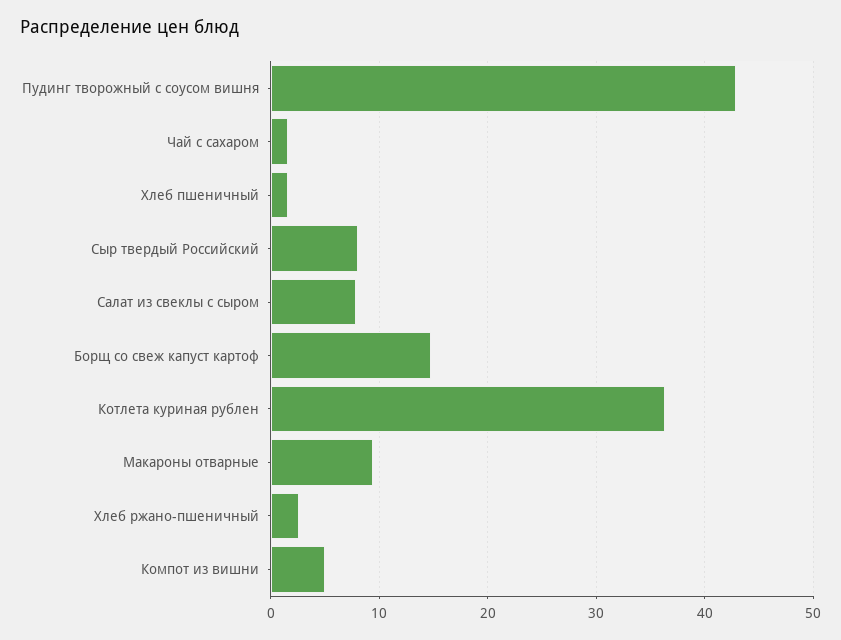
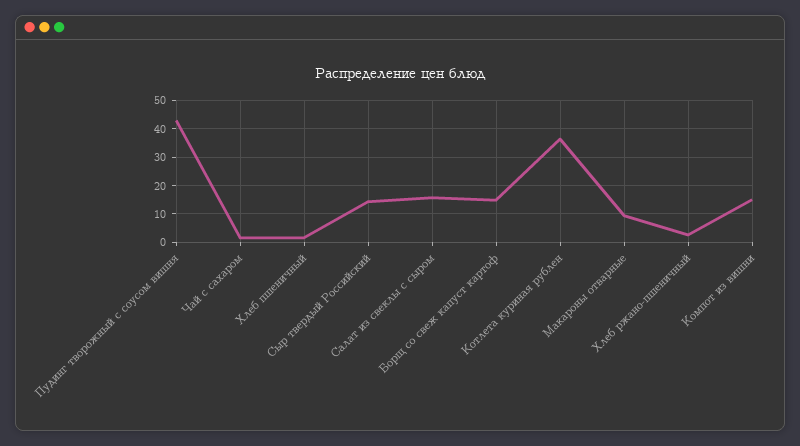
Сыр твердый Российский: 8 -> 15
Салат из свеклы с сыром: 8 -> 15
Компот из вишни: 5 -> 15

